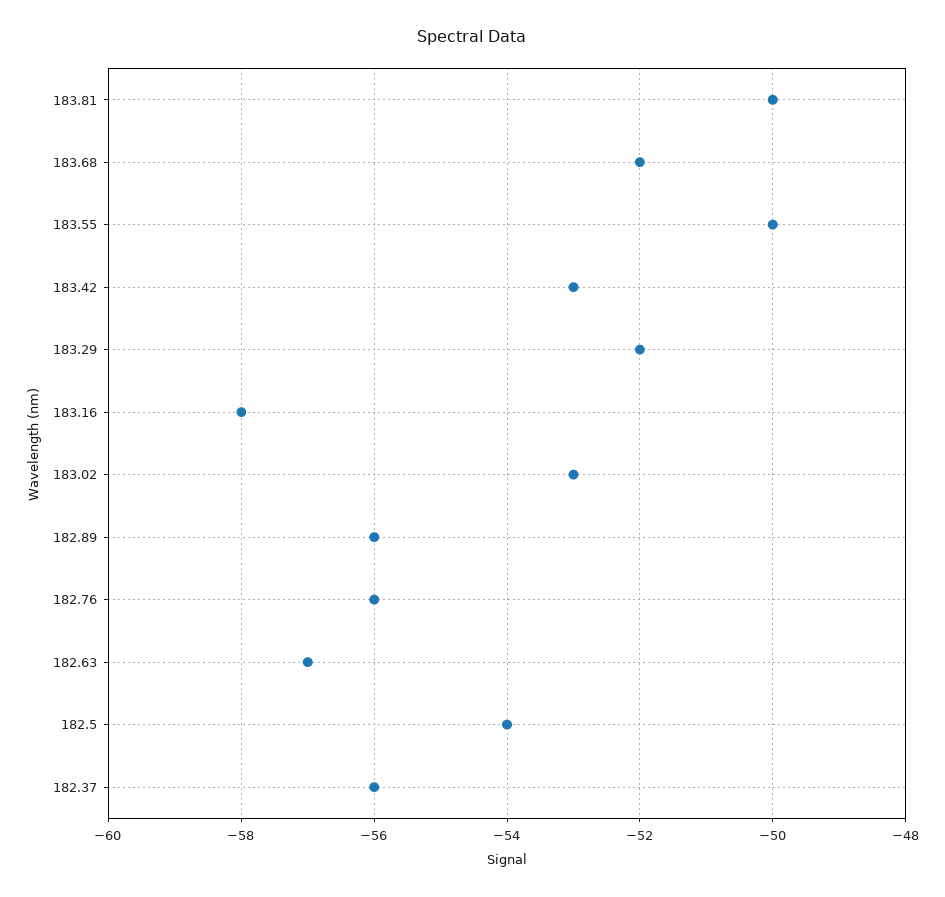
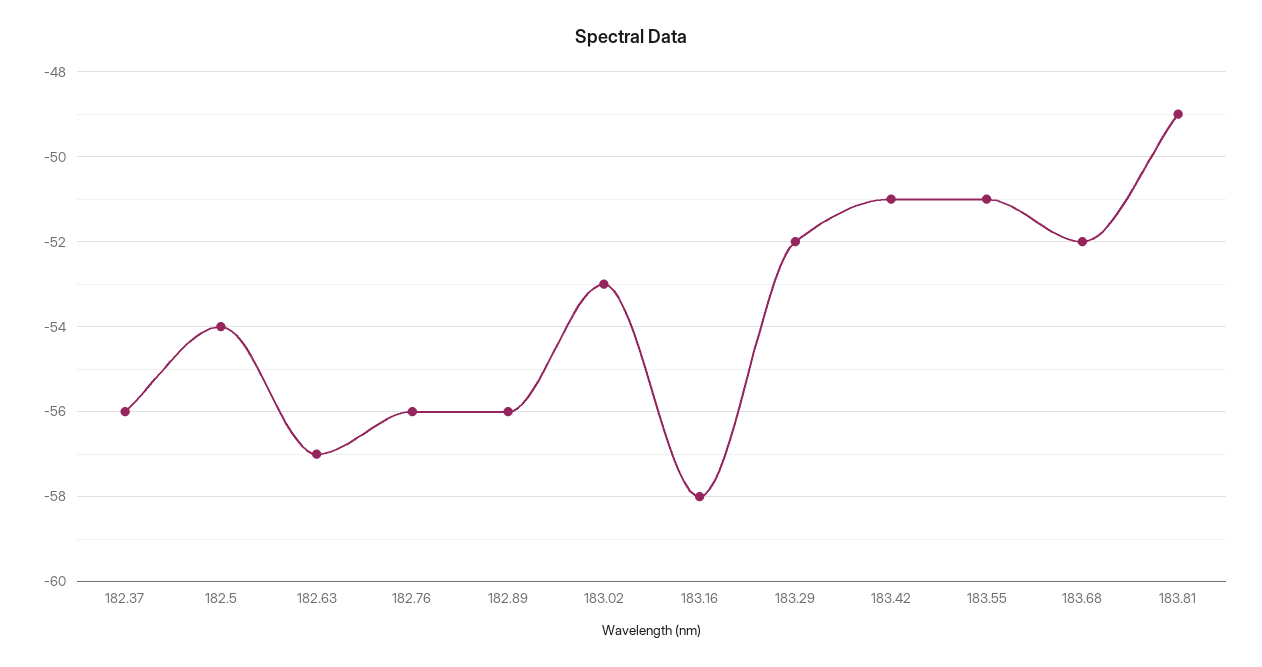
183.81: -50 -> -49
183.55: -50 -> -51
183.42: -53 -> -51

